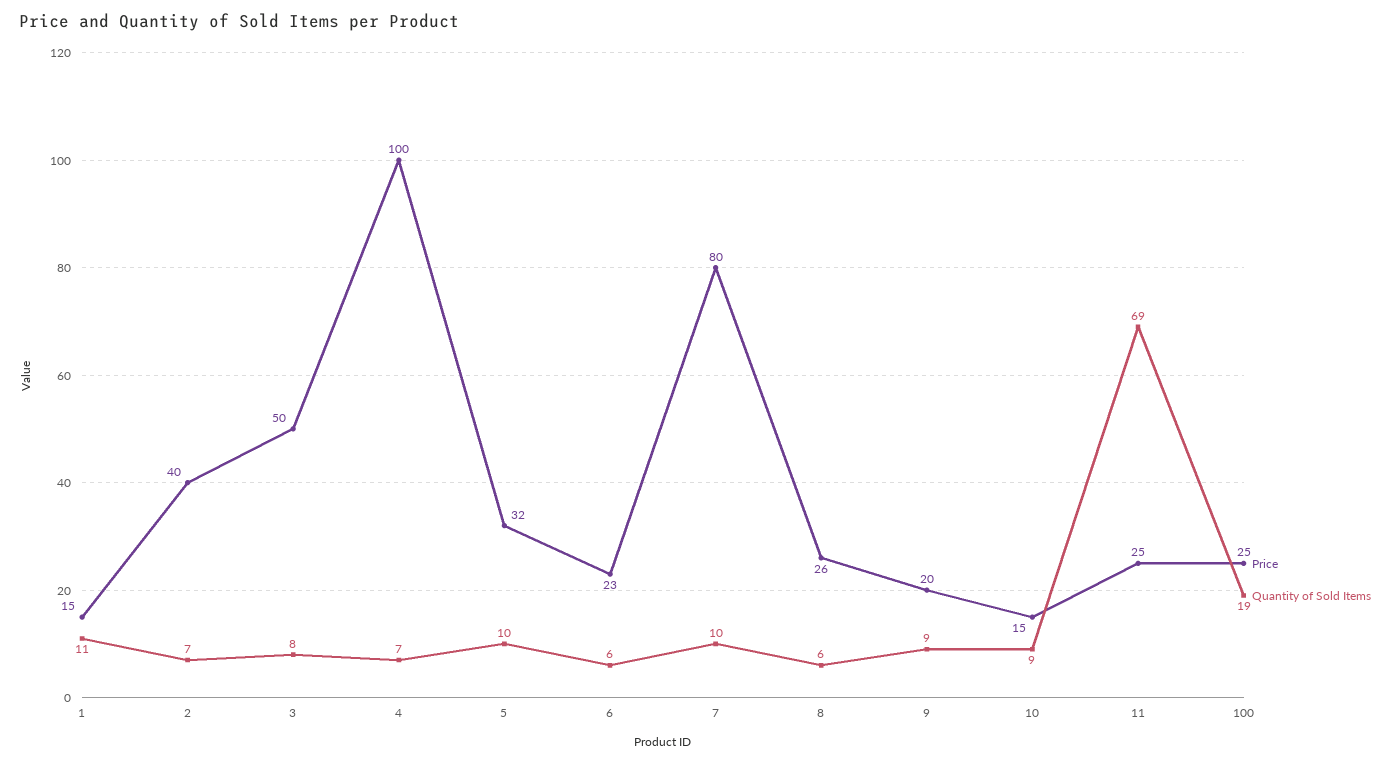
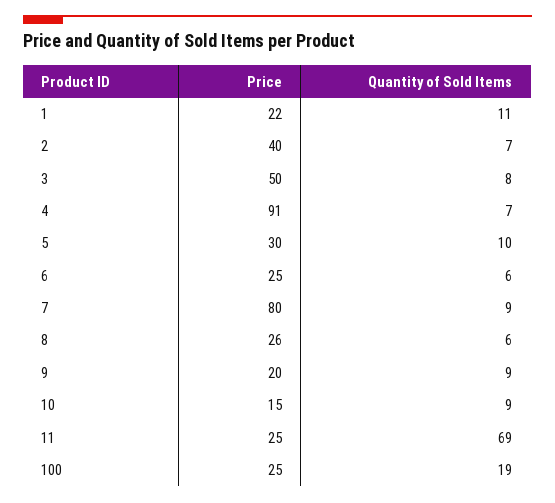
Price, 1: 15 -> 22
Price, 4: 100 -> 91
Price, 5: 32 -> 30
Price, 6: 23 -> 25
Quantity of Sold Items, 7: 10 -> 9

